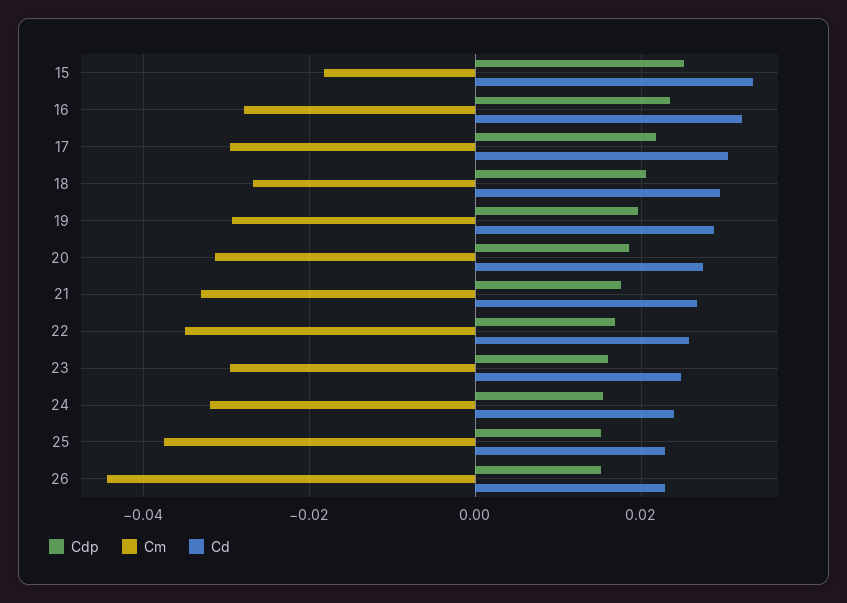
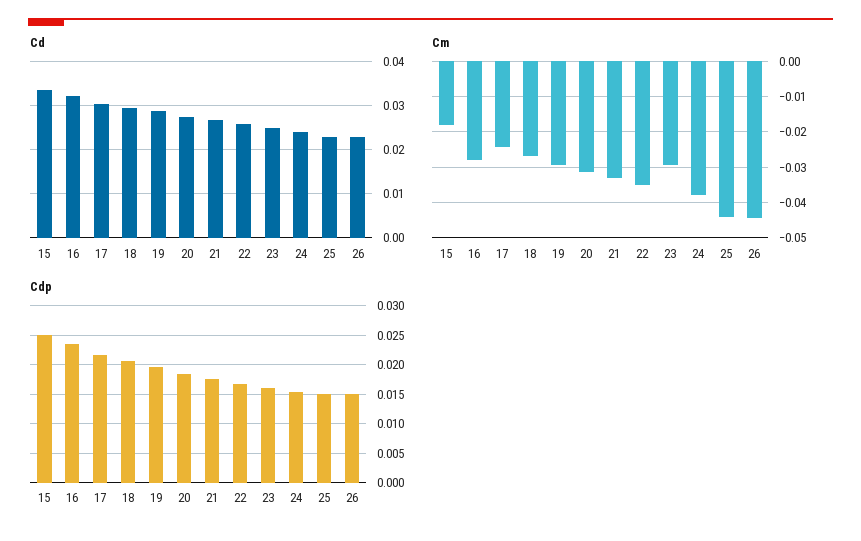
Cm, 17: -0.03 -> -0.024
Cm, 24: -0.032 -> -0.038
Cm, 25: -0.038 -> -0.044

